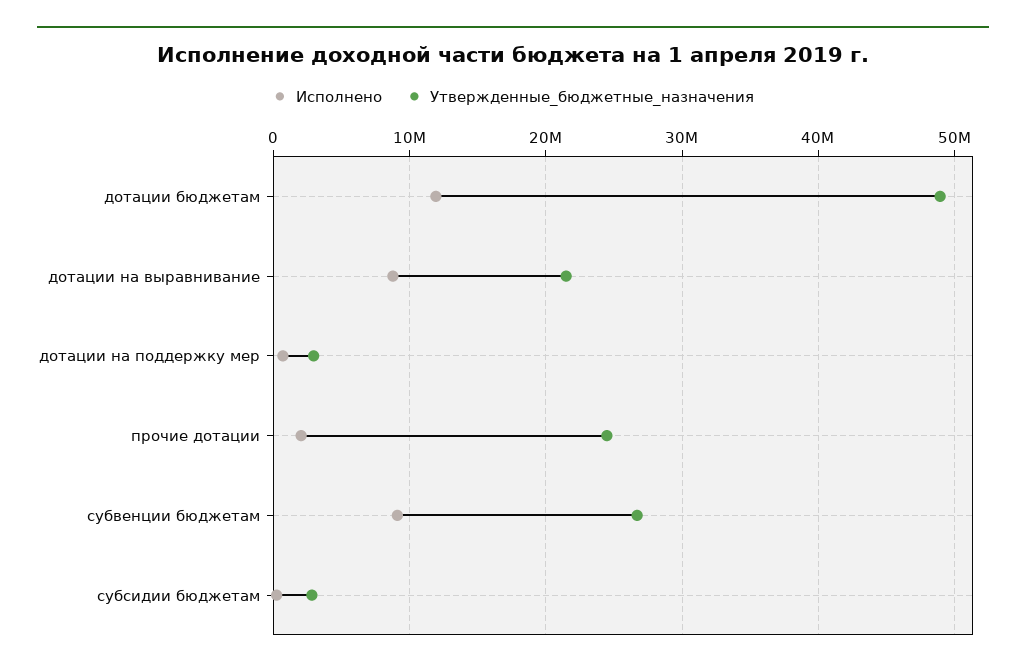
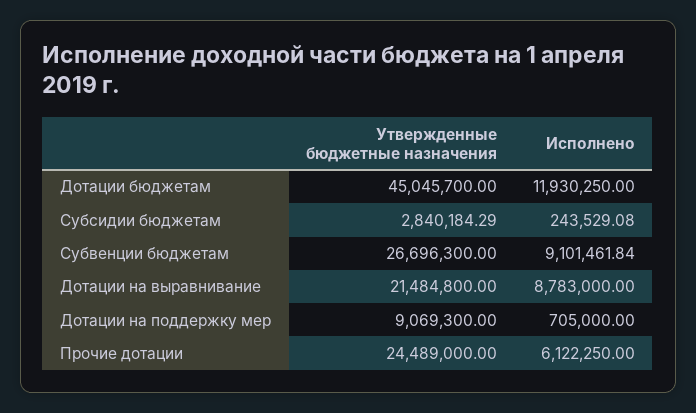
Утвержденные_бюджетные_назначения, дотации бюджетам: 49000000 -> 45045700
Утвержденные_бюджетные_назначения, дотации на поддержку мер: 3000000 -> 9069300
Исполнено, прочие дотации: 2000000 -> 6122250

